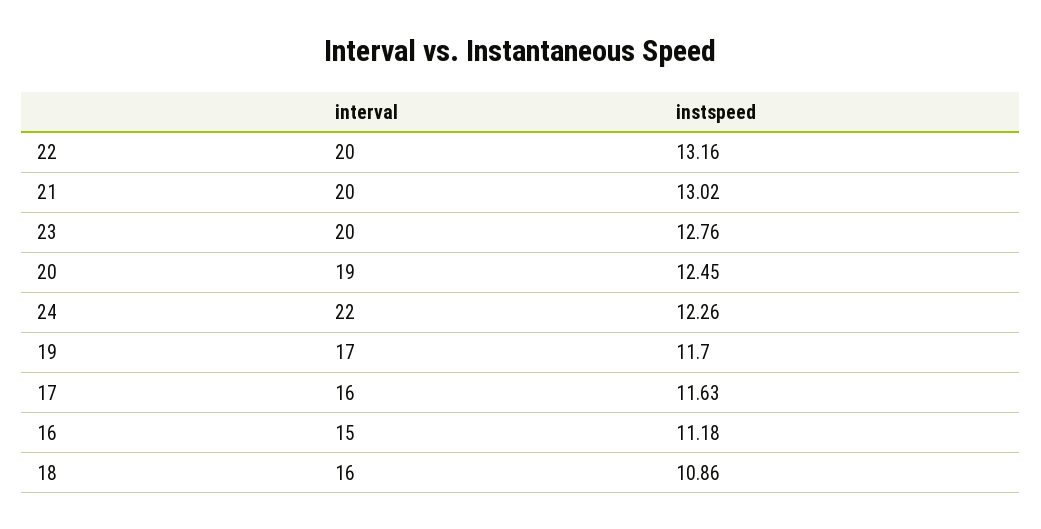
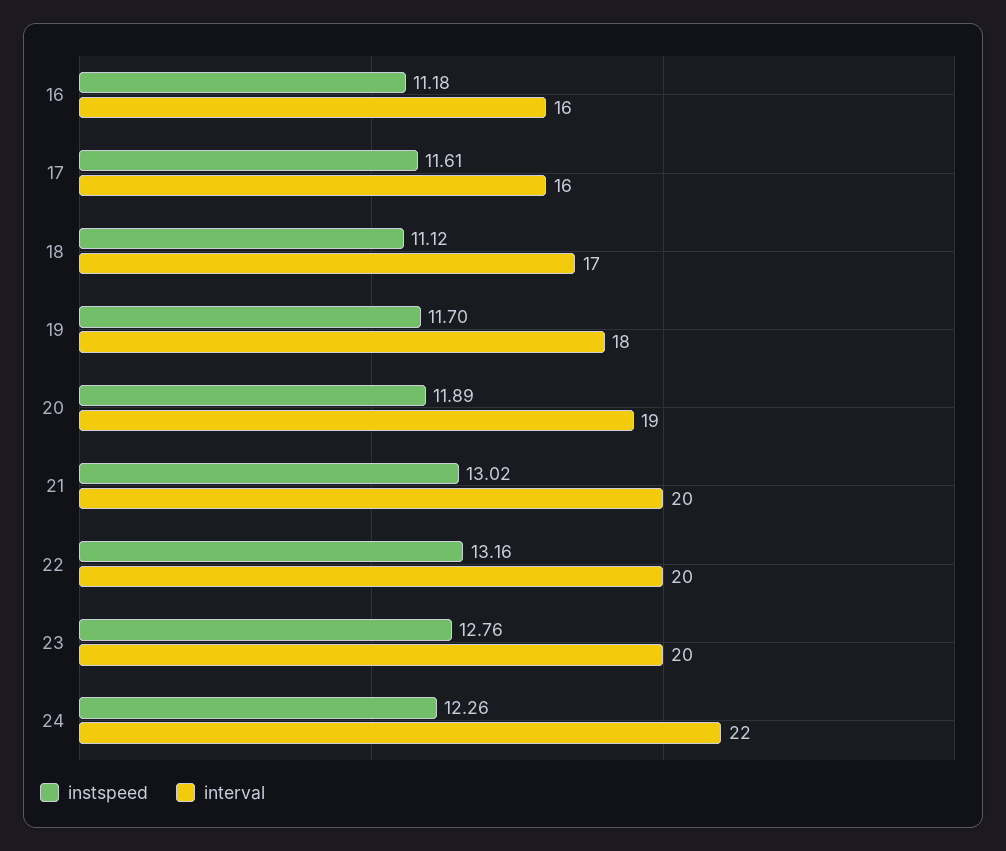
instspeed, 20: 12.45 -> 11.89
interval, 19: 17 -> 18
instspeed, 17: 11.63 -> 11.61
interval, 16: 15 -> 16
interval, 18: 16 -> 17
instspeed, 18: 10.86 -> 11.12

